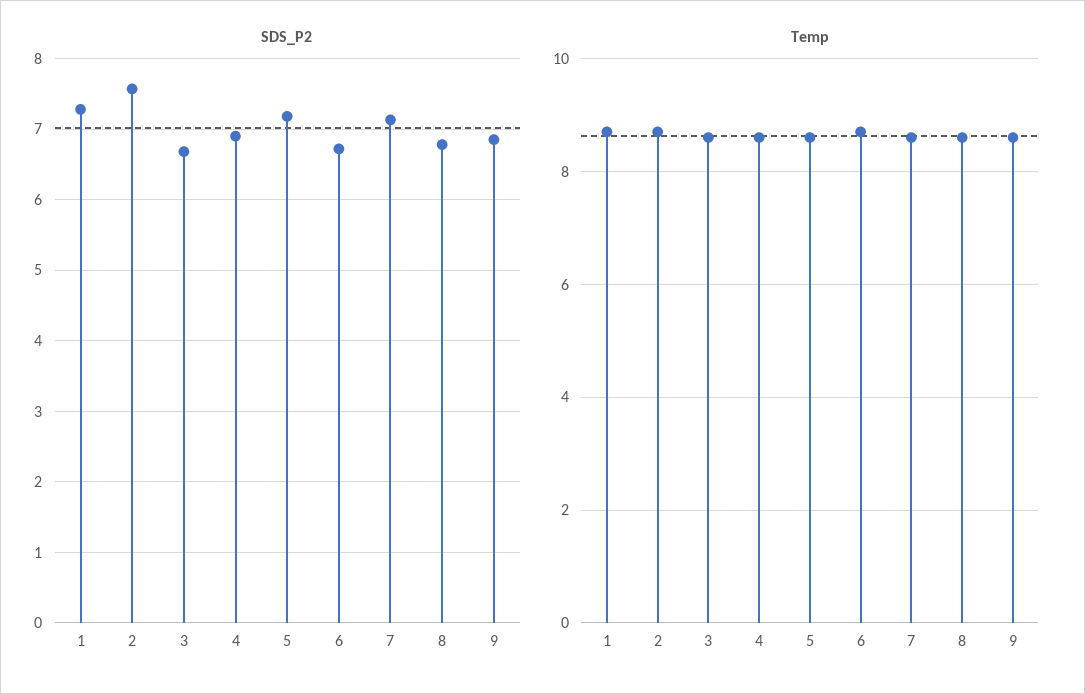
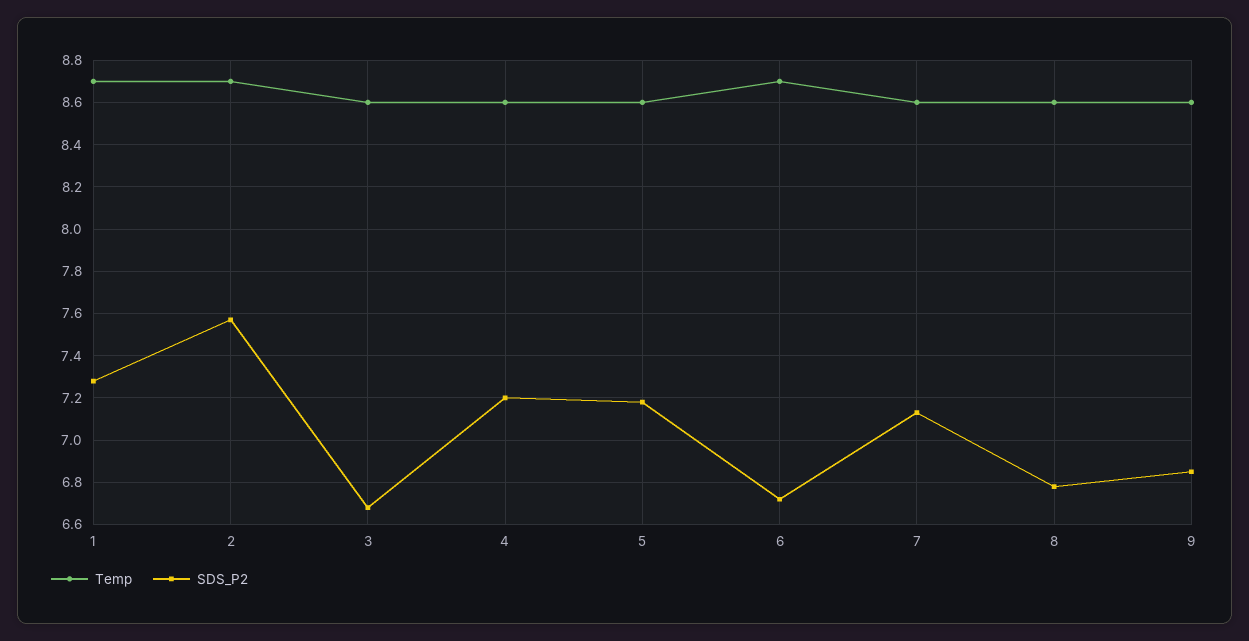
SDS_P2, 4: 6.9 -> 7.2

